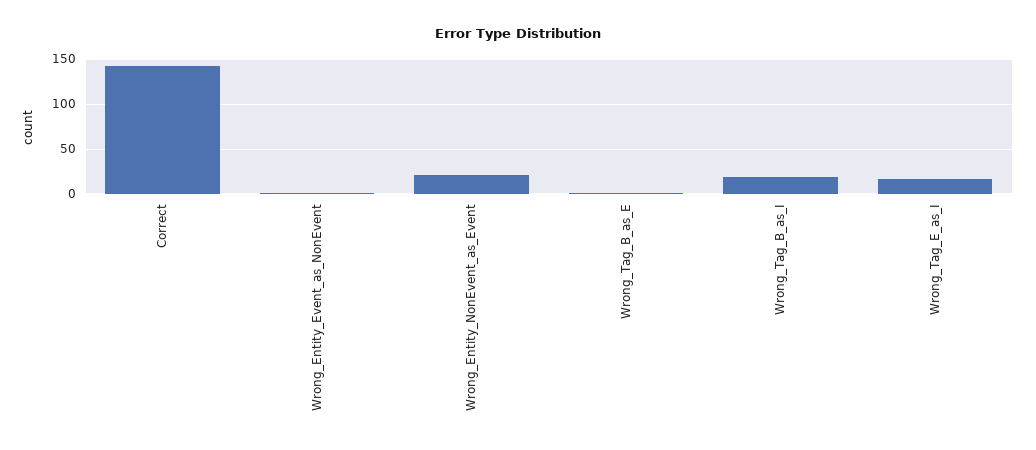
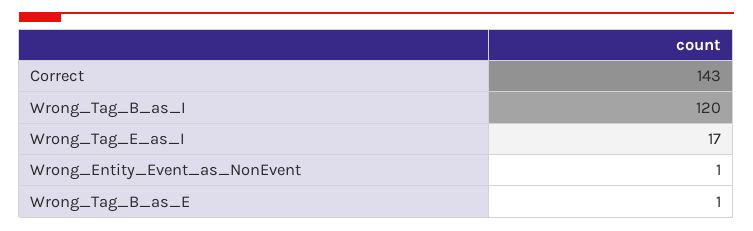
Wrong_Entity_NonEvent_as_Event: 20 -> none
Wrong_Tag_B_as_I: 20 -> 120

